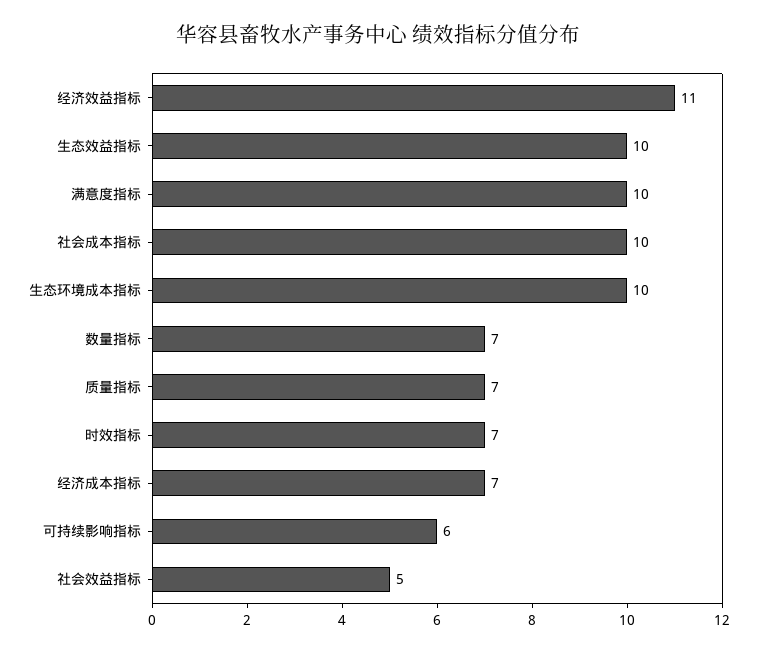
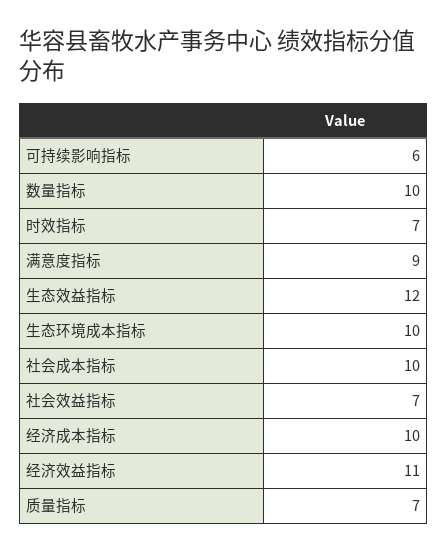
生态效益指标: 10 -> 12
满意度指标: 10 -> 9
数量指标: 7 -> 10
经济成本指标: 7 -> 10
社会效益指标: 5 -> 7

